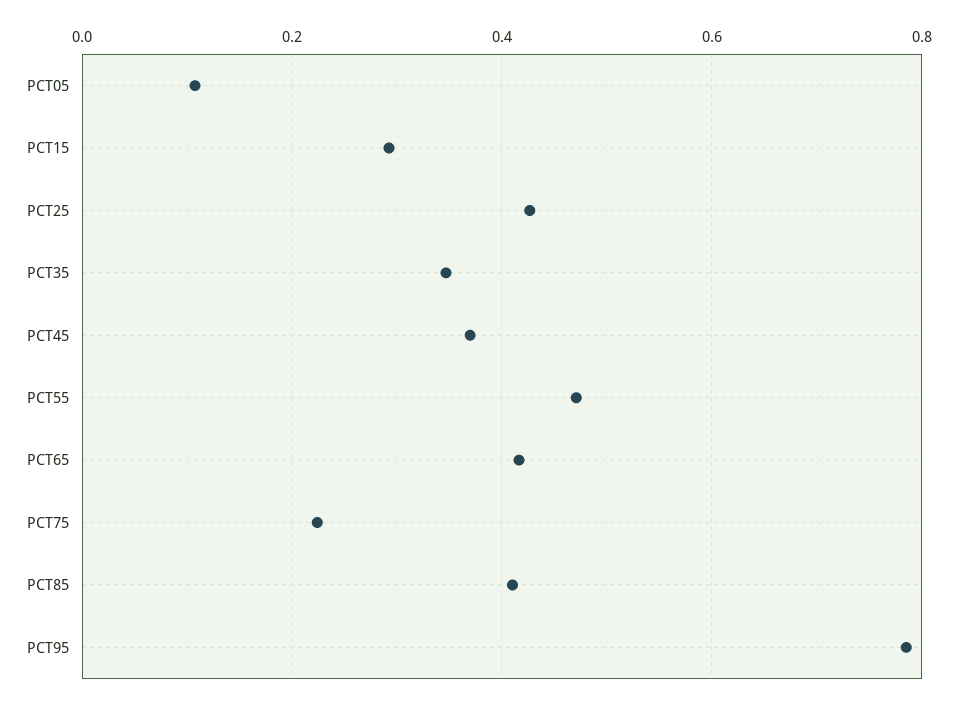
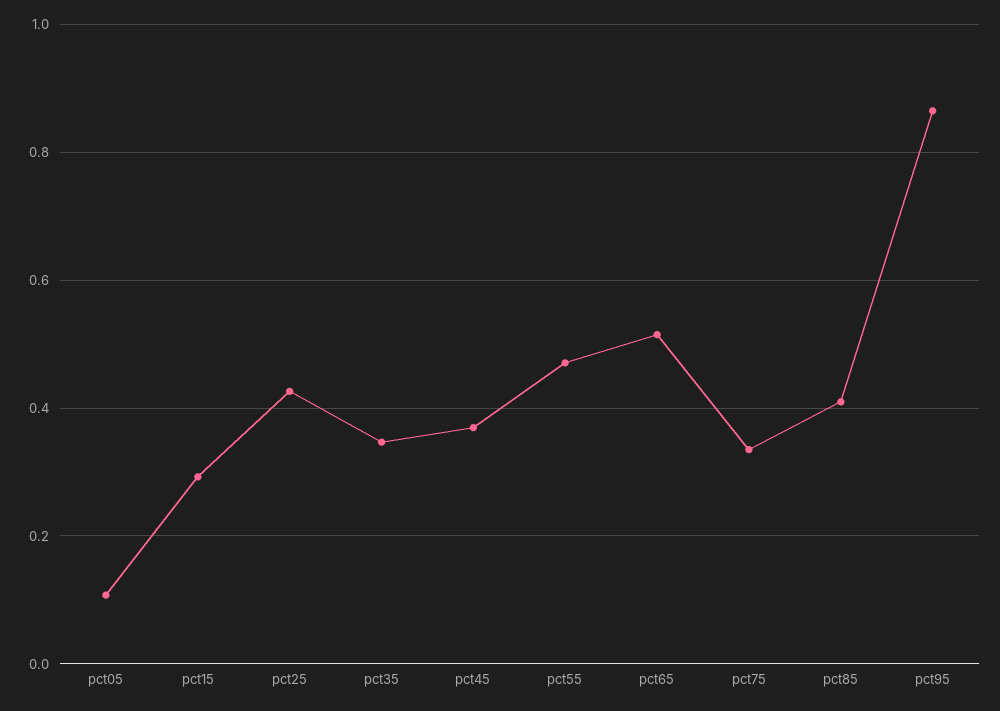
PCT65: 0.42 -> 0.52
PCT75: 0.22 -> 0.34
PCT95: 0.78 -> 0.86

